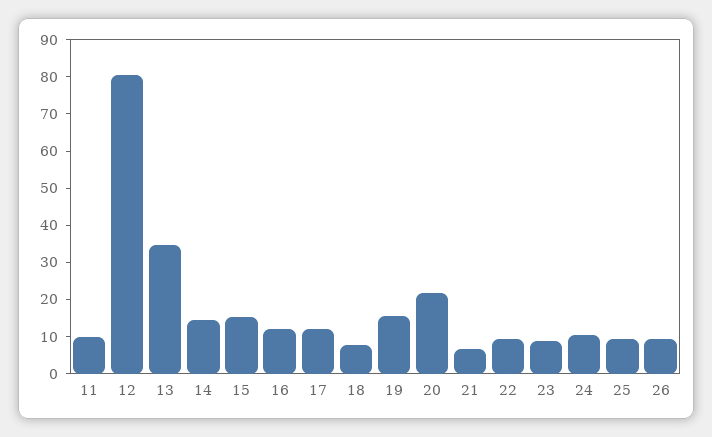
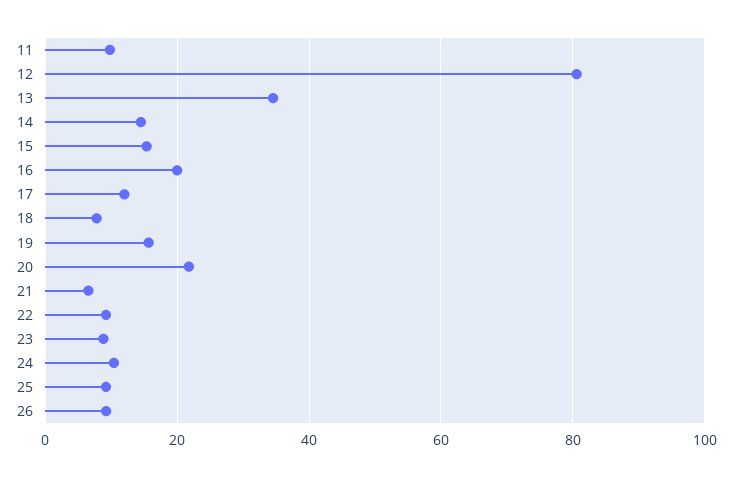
16: 12.5 -> 20

